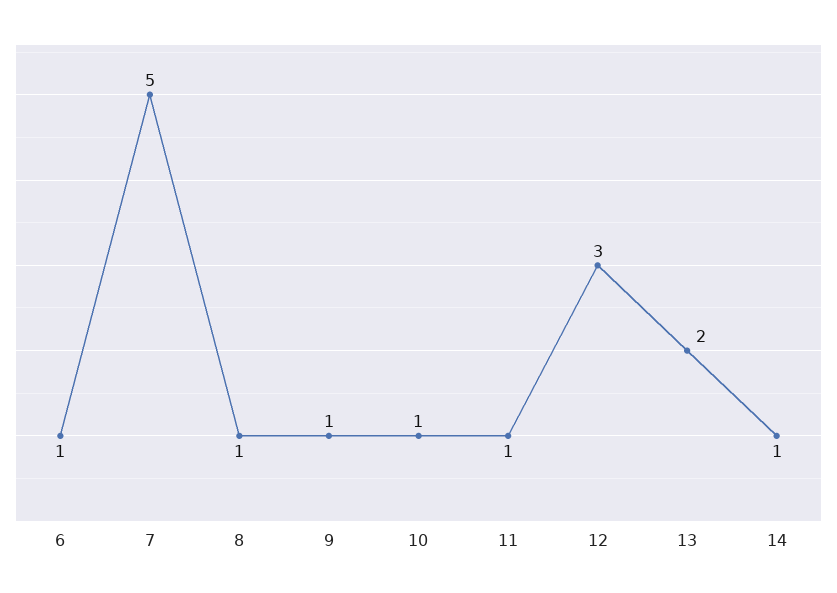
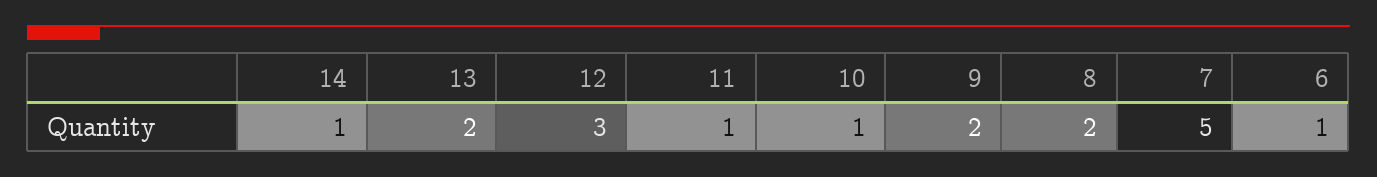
8: 1 -> 2
9: 1 -> 2

